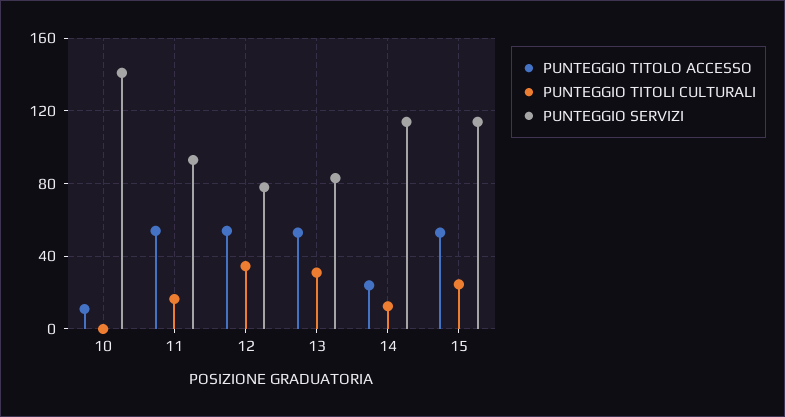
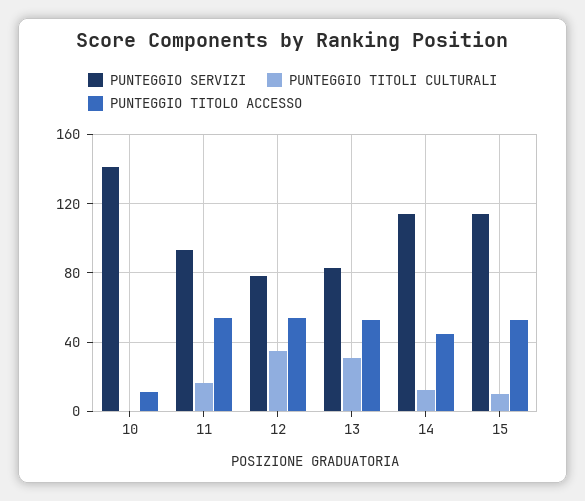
PUNTEGGIO TITOLO ACCESSO, 14: 25 -> 45
PUNTEGGIO TITOLI CULTURALI, 15: 25 -> 10

